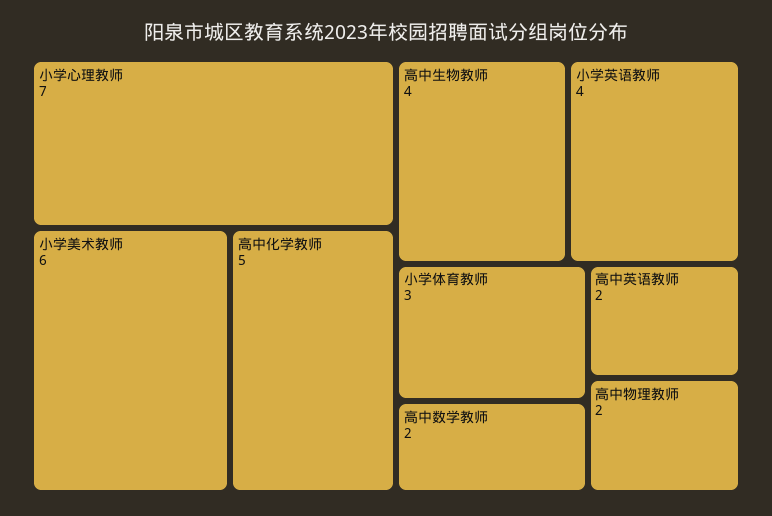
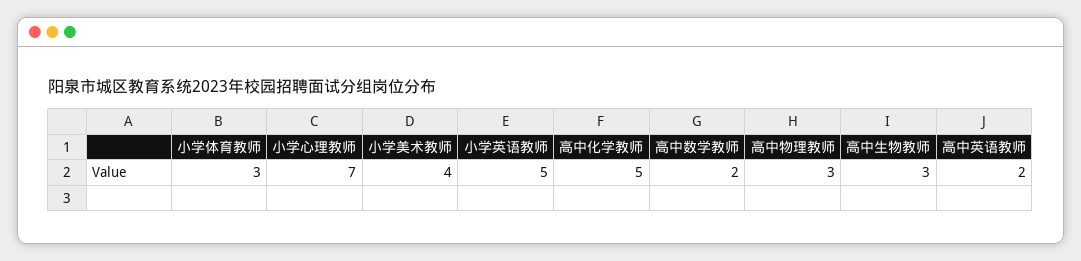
小学美术教师: 6 -> 4
高中生物教师: 4 -> 3
小学英语教师: 4 -> 5
高中物理教师: 2 -> 3

